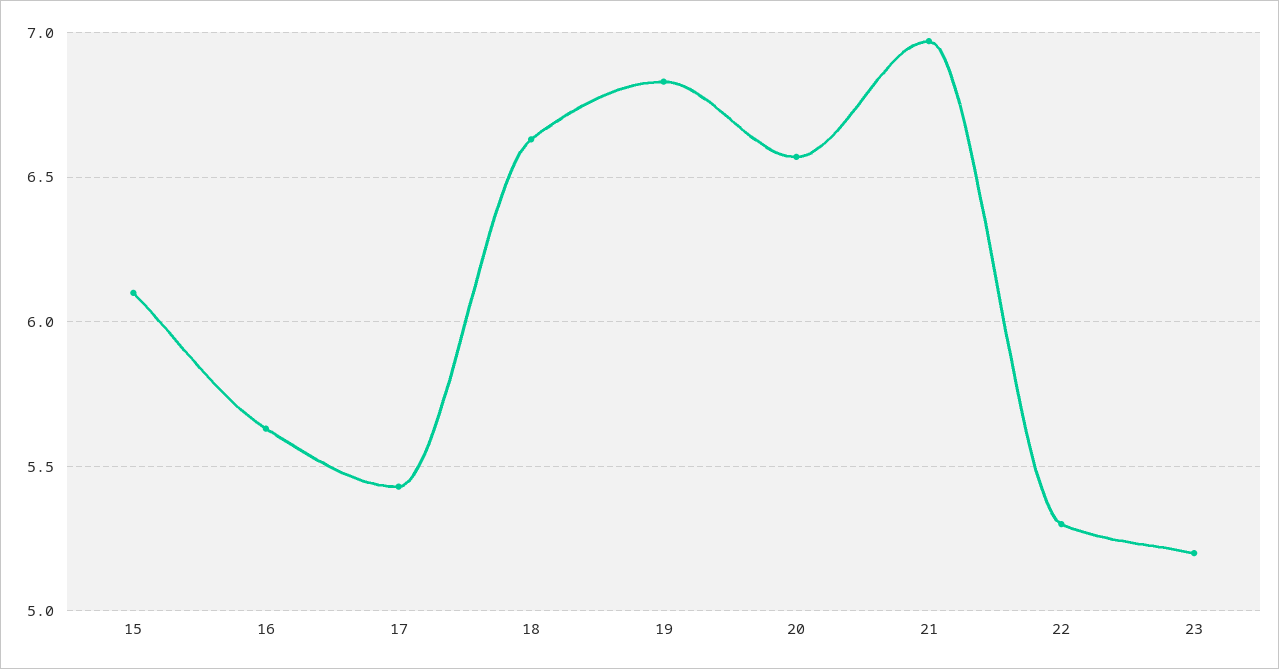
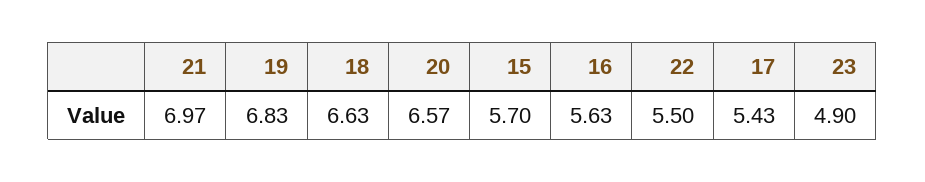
15: 6.1 -> 5.7
22: 5.3 -> 5.5
23: 5.2 -> 4.9

